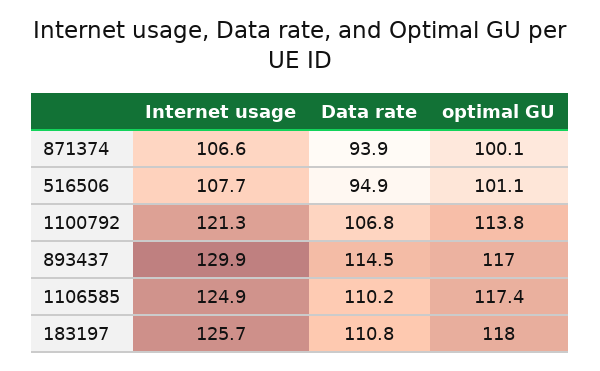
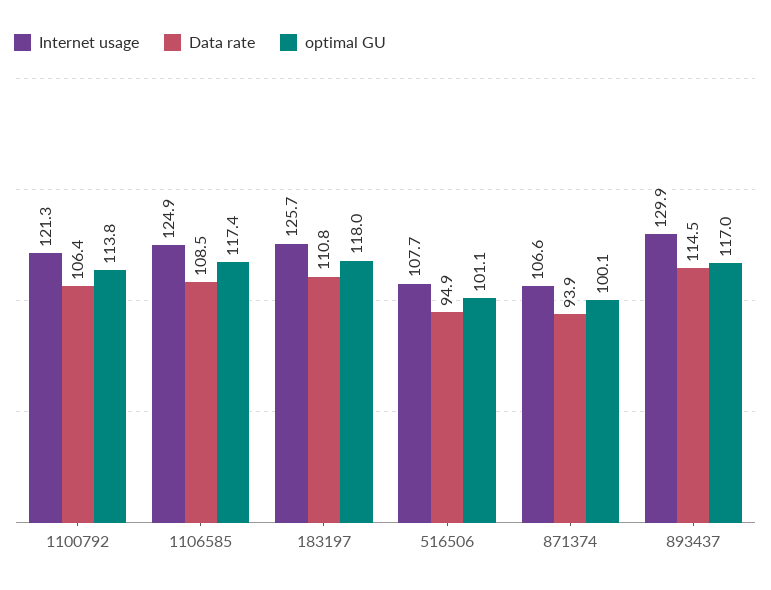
Data rate, 1100792: 106.8 -> 106.4
Data rate, 1106585: 110.2 -> 108.5

